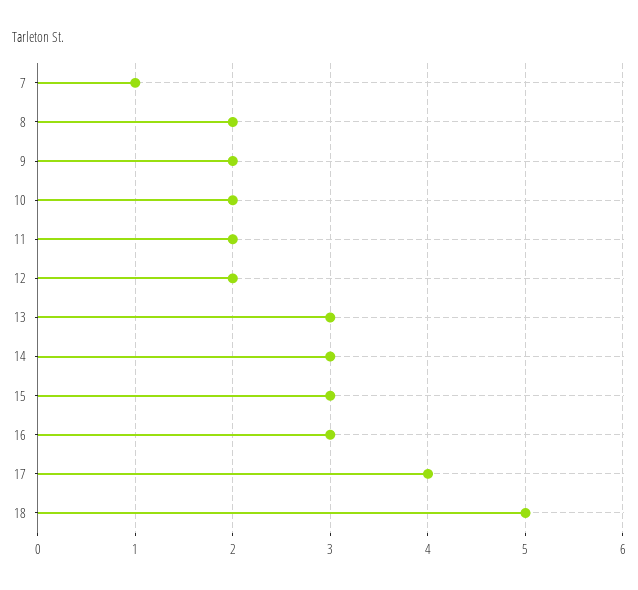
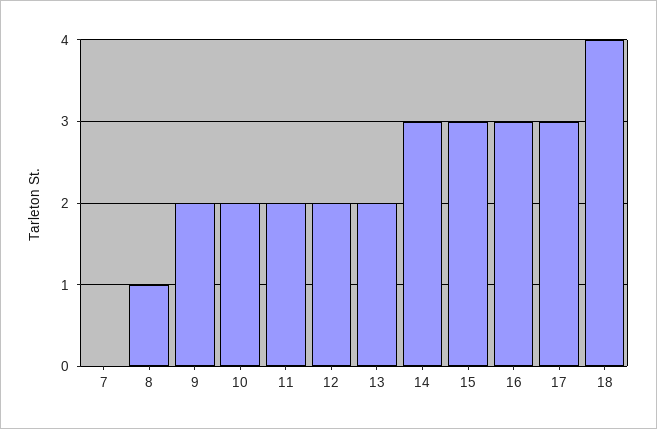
7: 1 -> 0
8: 2 -> 1
13: 3 -> 2
17: 4 -> 3
18: 5 -> 4

